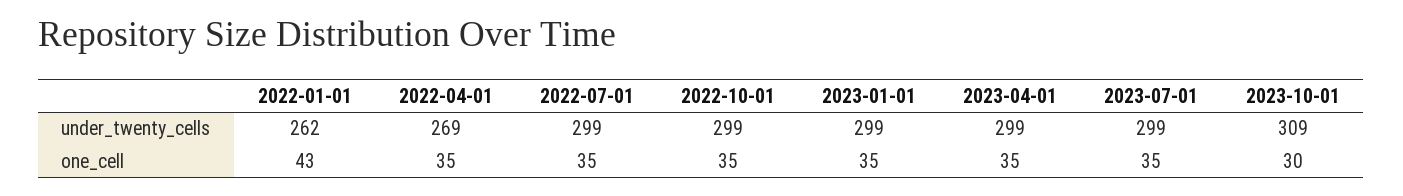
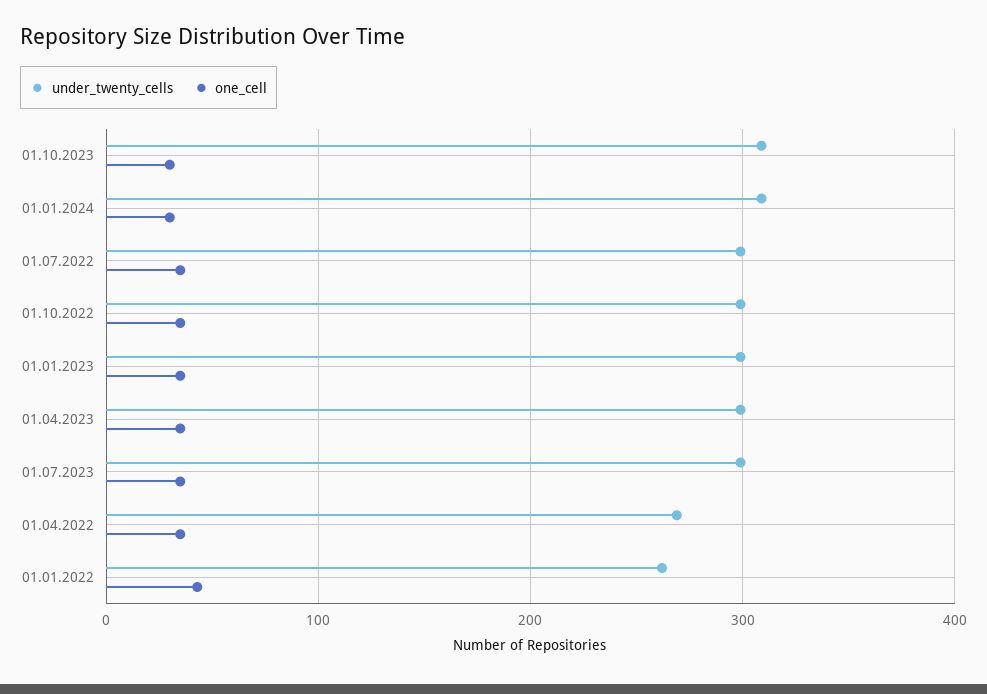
under_twenty_cells, 01.01.2024: none -> 310
one_cell, 01.01.2024: none -> 30

